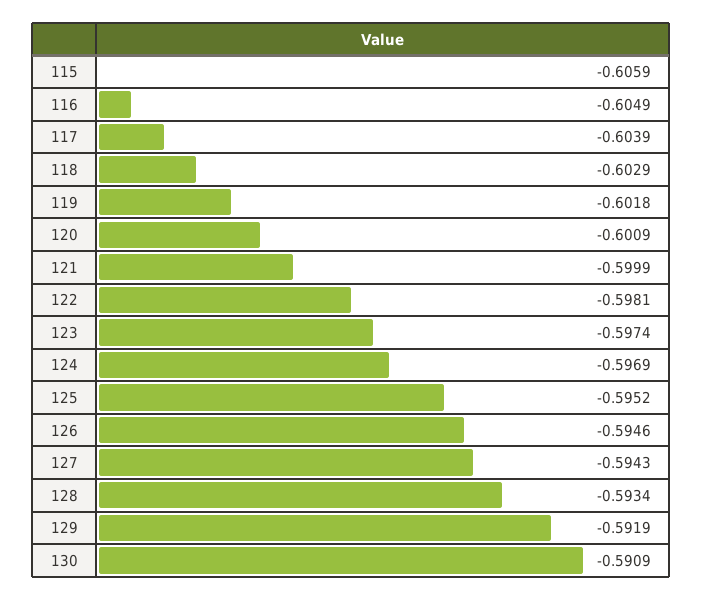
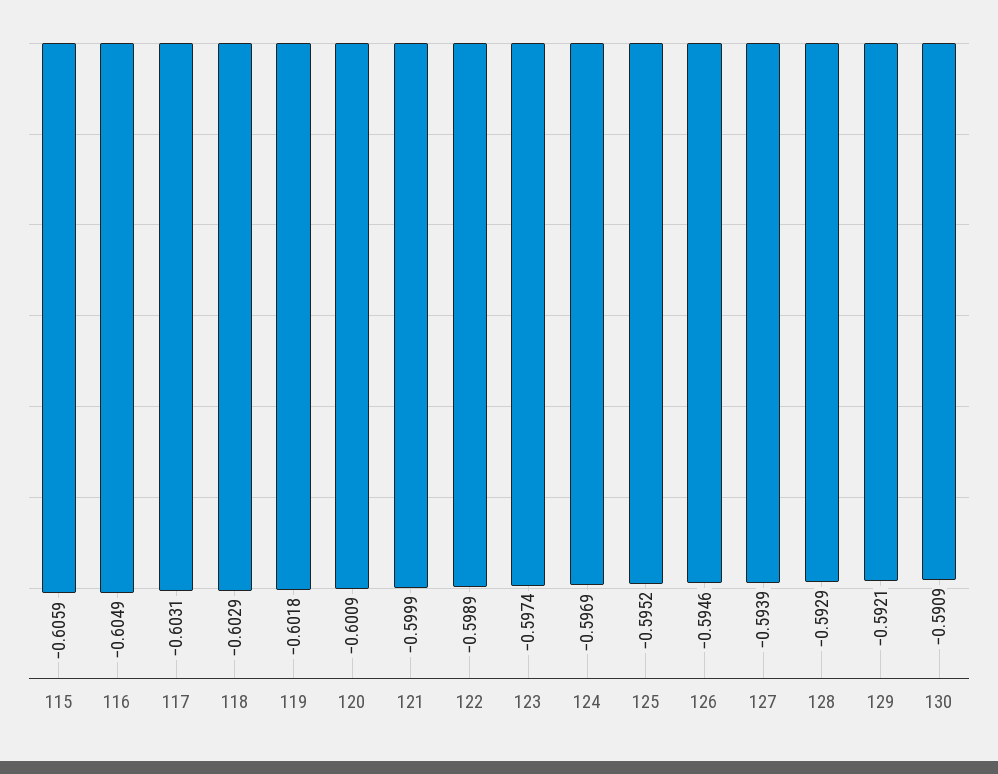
117: -0.6039 -> -0.6031
122: -0.5981 -> -0.5989
127: -0.5943 -> -0.5939
128: -0.5934 -> -0.5929
129: -0.5919 -> -0.5921

